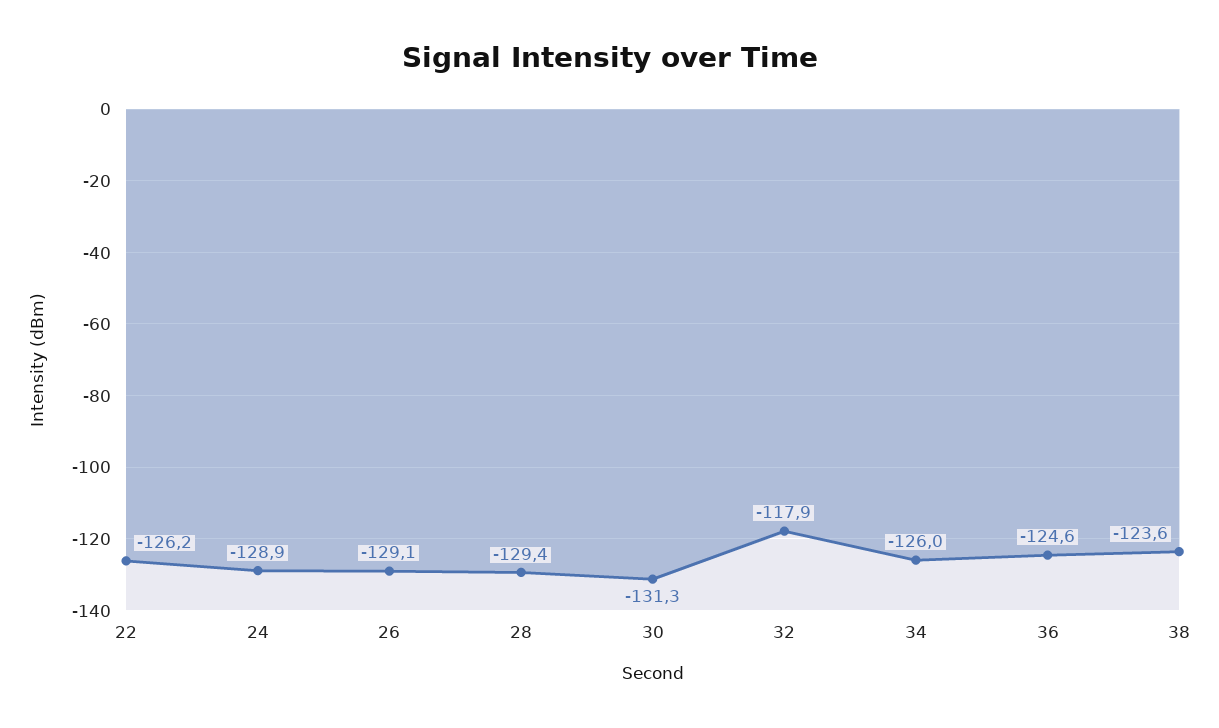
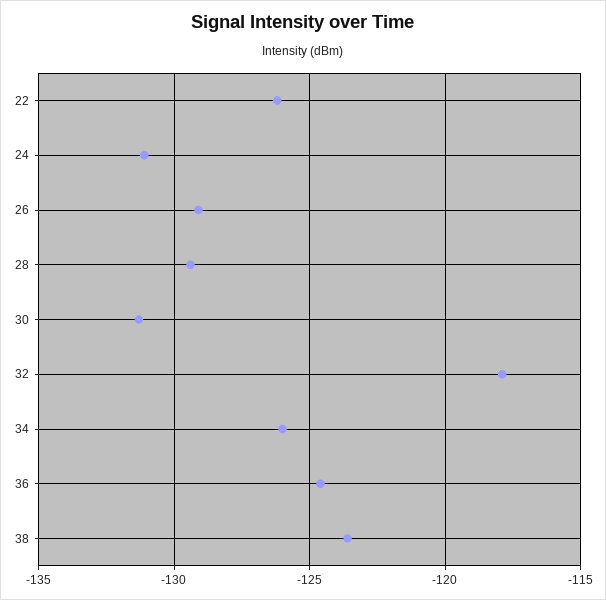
24: -128.9 -> -131

